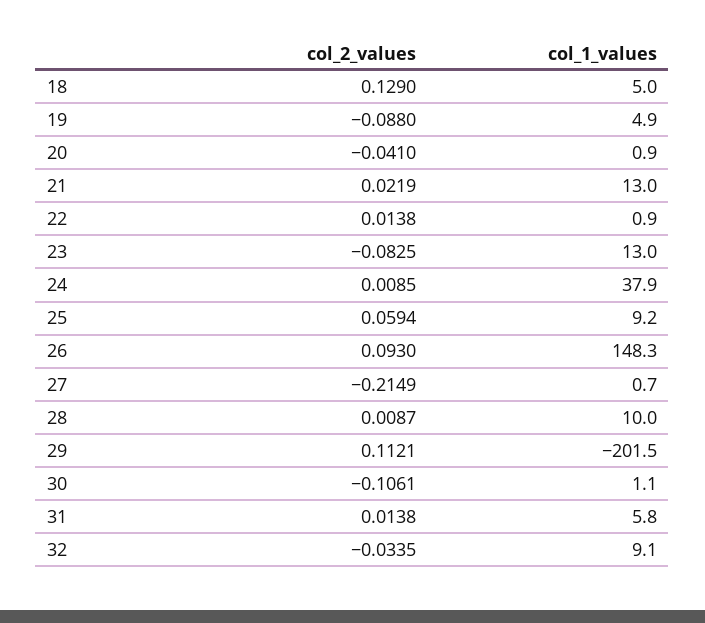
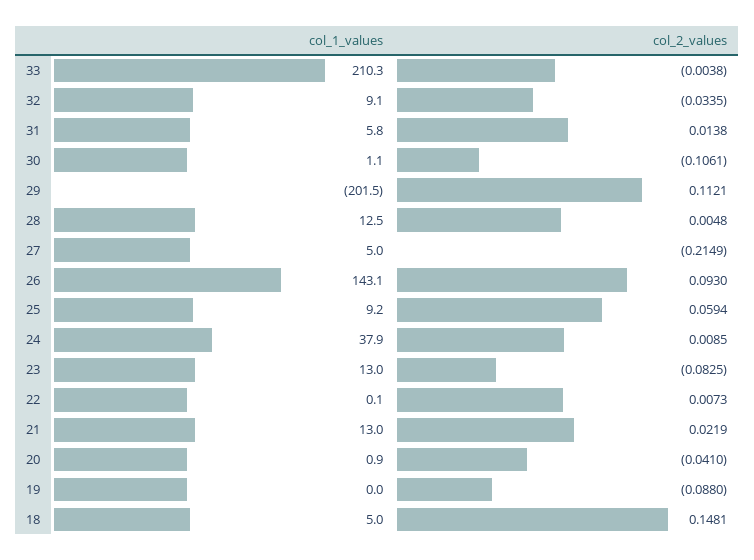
col_2_values, 18: 0.129 -> 0.1481
col_1_values, 19: 4.9 -> 0
col_2_values, 22: 0.0138 -> 0.0073
col_1_values, 22: 0.9 -> 0.1
col_1_values, 26: 148.3 -> 143.1
col_1_values, 27: 0.7 -> 5
col_2_values, 28: 0.0087 -> 0.0048
col_1_values, 28: 10 -> 12.5
col_1_values, 33: none -> 210.3
col_2_values, 33: none -> -0.0038

